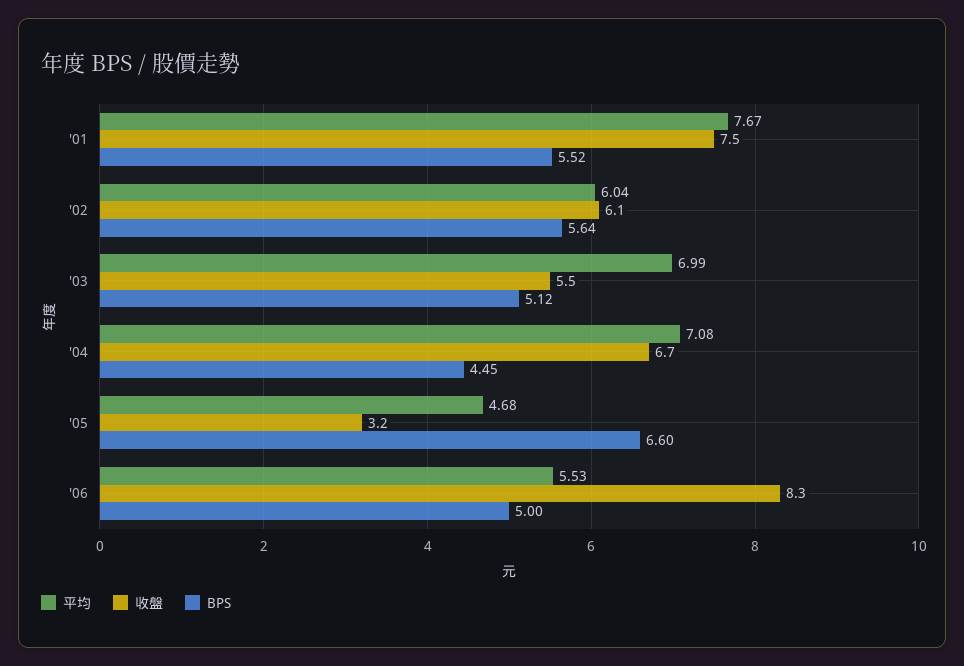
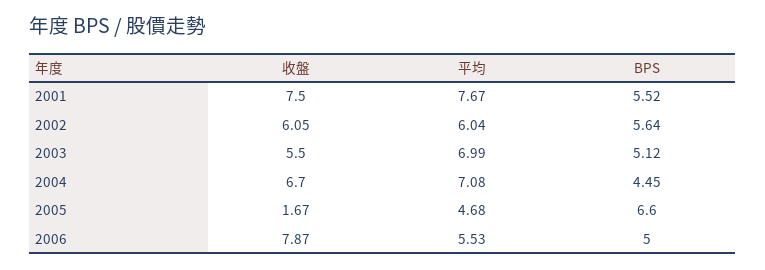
收盤, '05: 3.2 -> 1.67
收盤, '06: 8.3 -> 7.87

